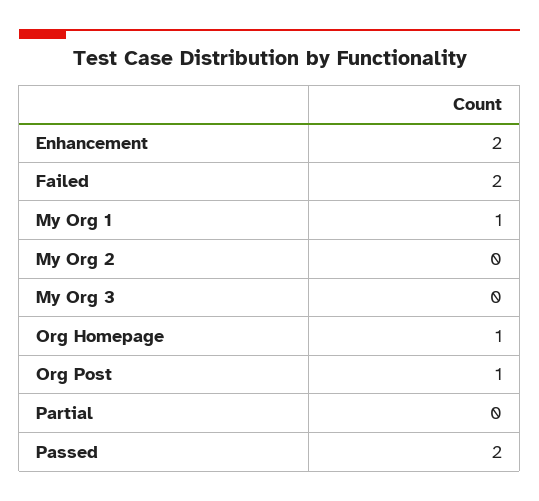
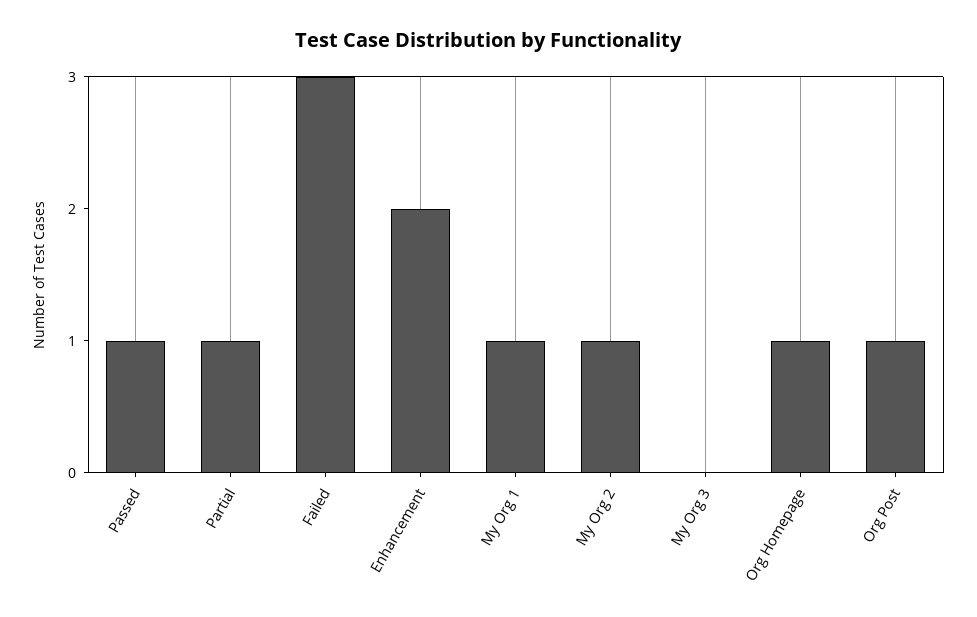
Failed: 2 -> 3
My Org 2: 0 -> 1
Partial: 0 -> 1
Passed: 2 -> 1

